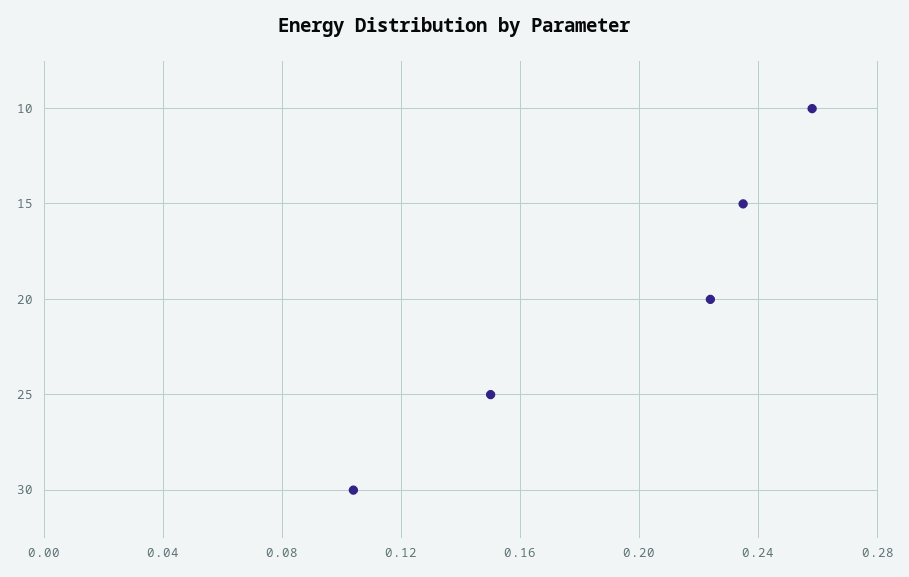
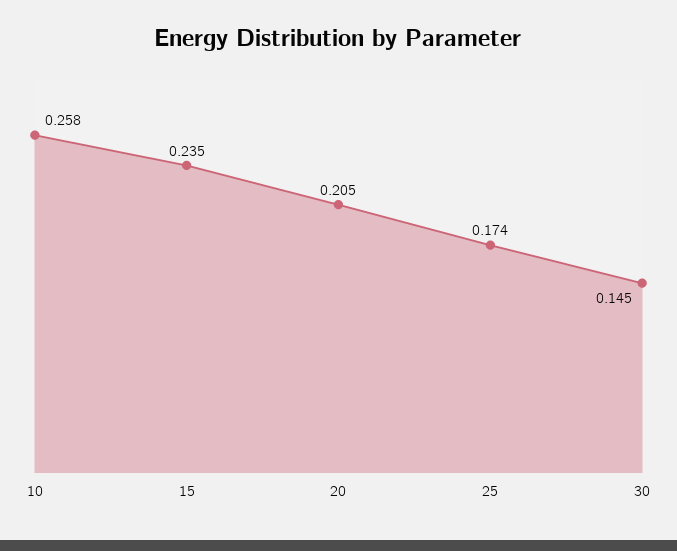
20: 0.225 -> 0.205
25: 0.15 -> 0.174
30: 0.105 -> 0.145

